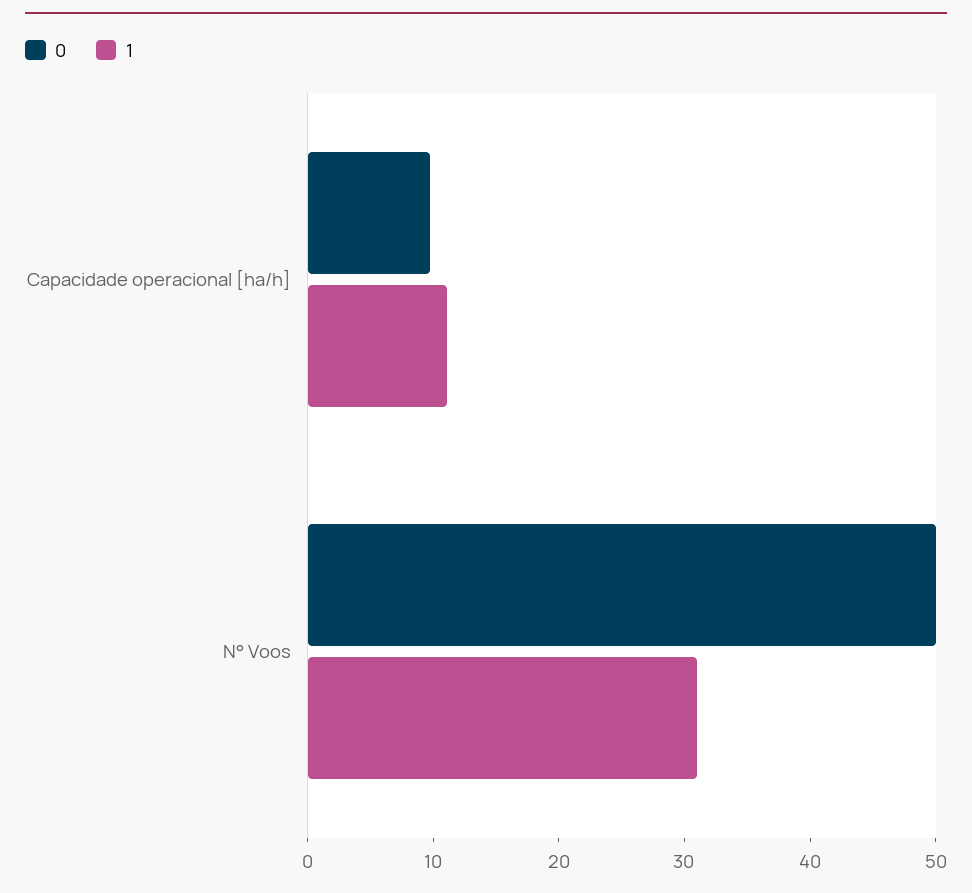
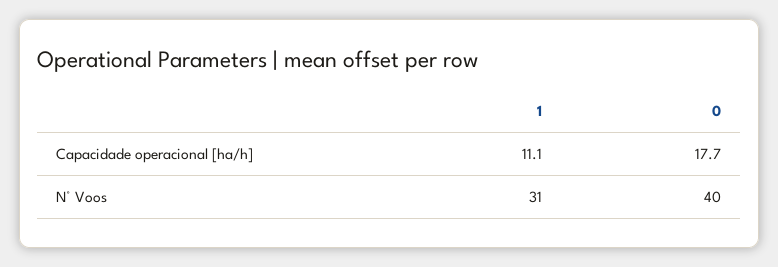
0, Capacidade operacional [ha/h]: 10 -> 17.7
0, N° Voos: 50 -> 40

